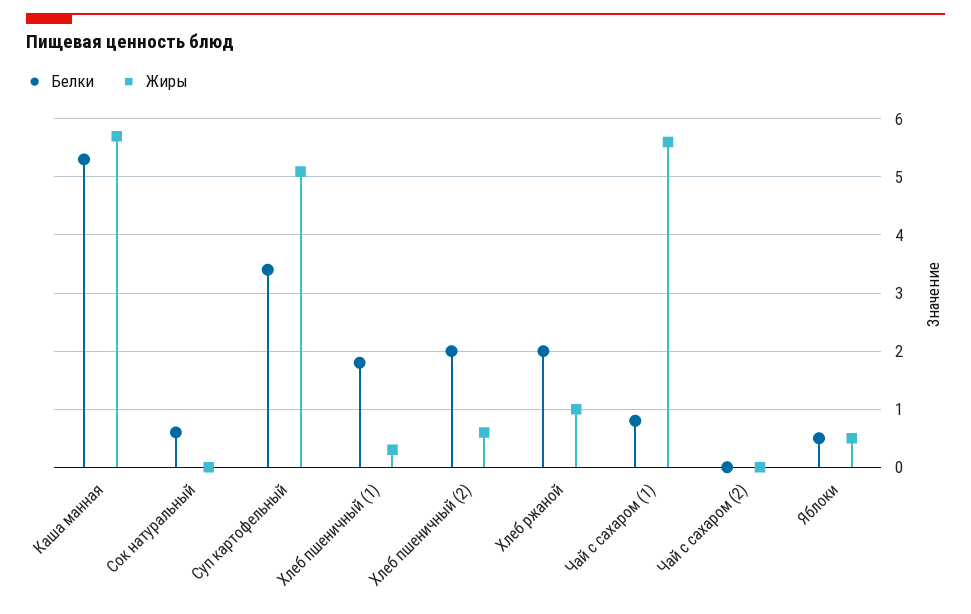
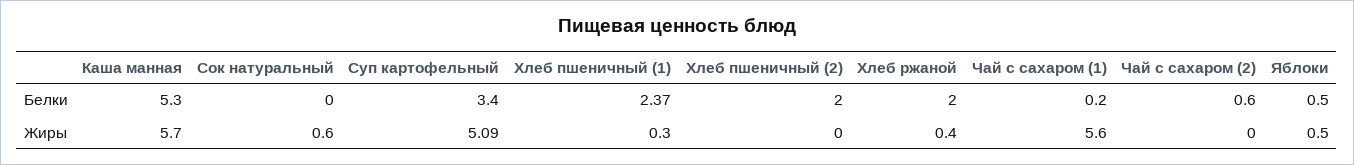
Белки, Сок натуральный: 0.6 -> 0
Жиры, Сок натуральный: 0 -> 0.6
Белки, Хлеб пшеничный (1): 1.8 -> 2.37
Жиры, Хлеб пшеничный (2): 0.6 -> 0
Жиры, Хлеб ржаной: 1 -> 0.4
Белки, Чай с сахаром (1): 0.8 -> 0.2
Белки, Чай с сахаром (2): 0 -> 0.6

